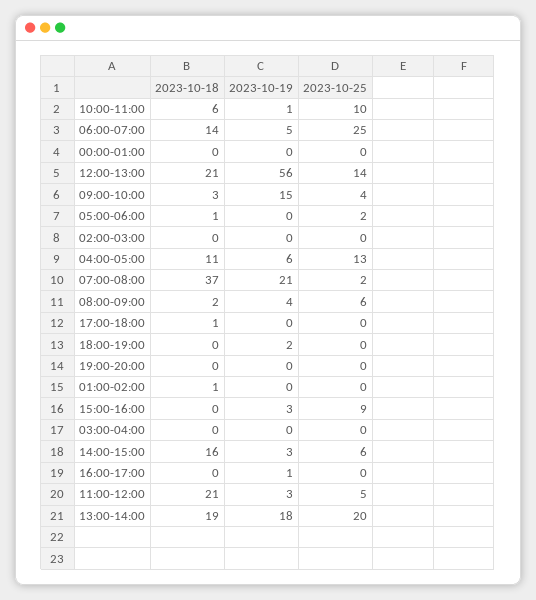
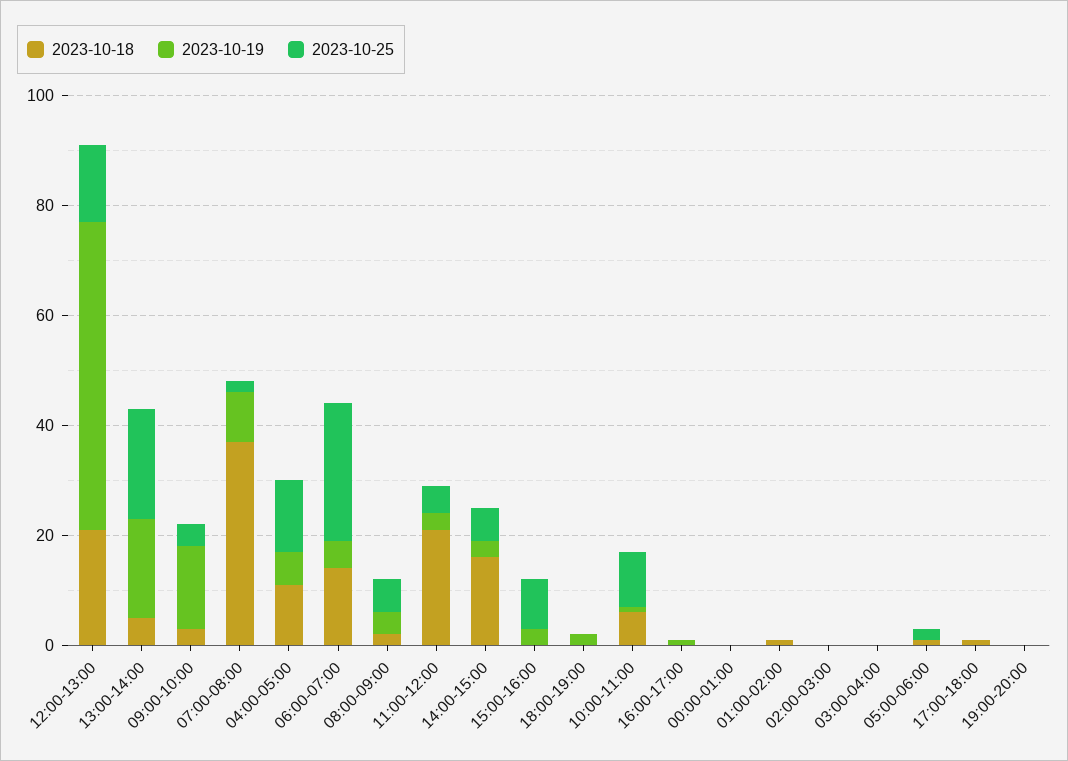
2023-10-19, 07:00-08:00: 21 -> 10
2023-10-18, 13:00-14:00: 19 -> 5

